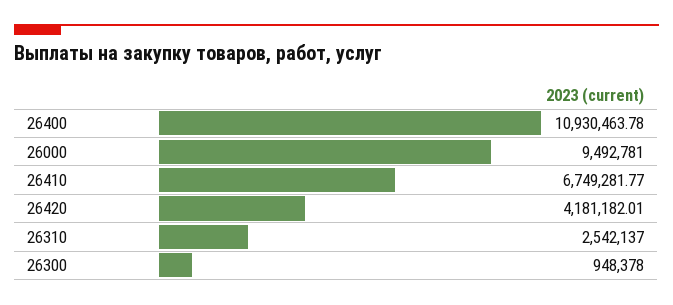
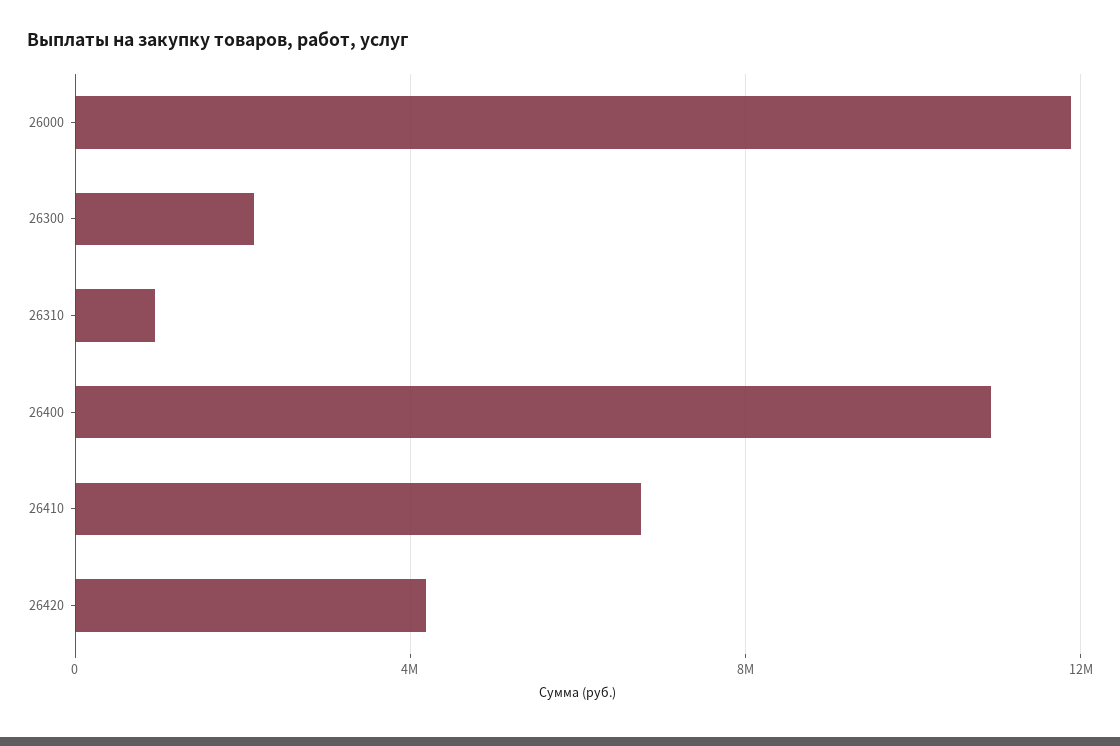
26000: 9492781 -> 12000000
26310: 2542137 -> 1000000
26300: 948378 -> 2000000

